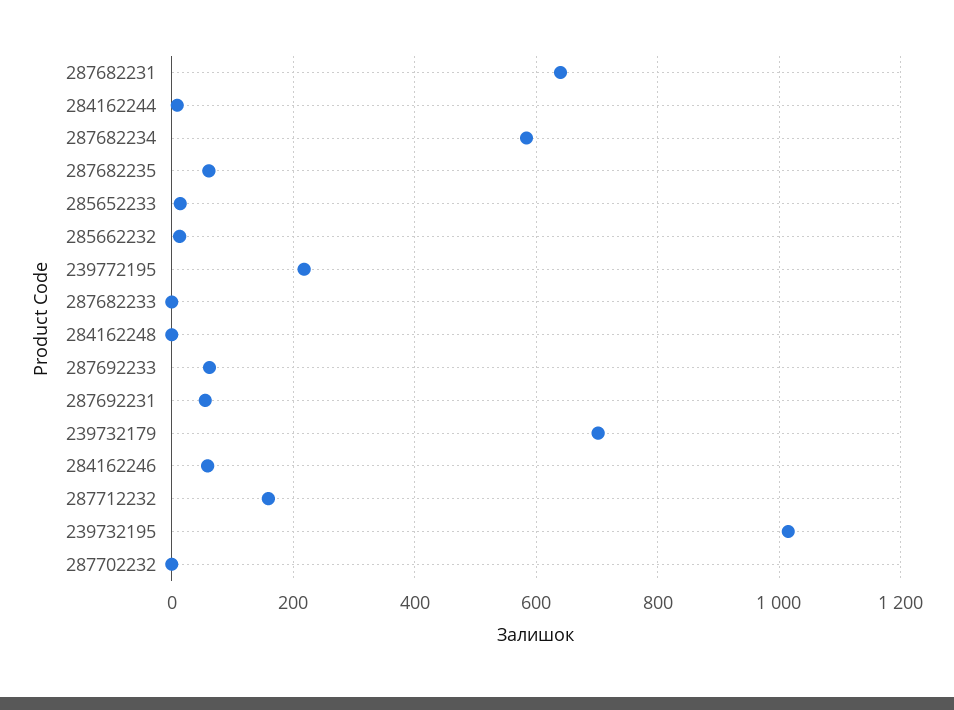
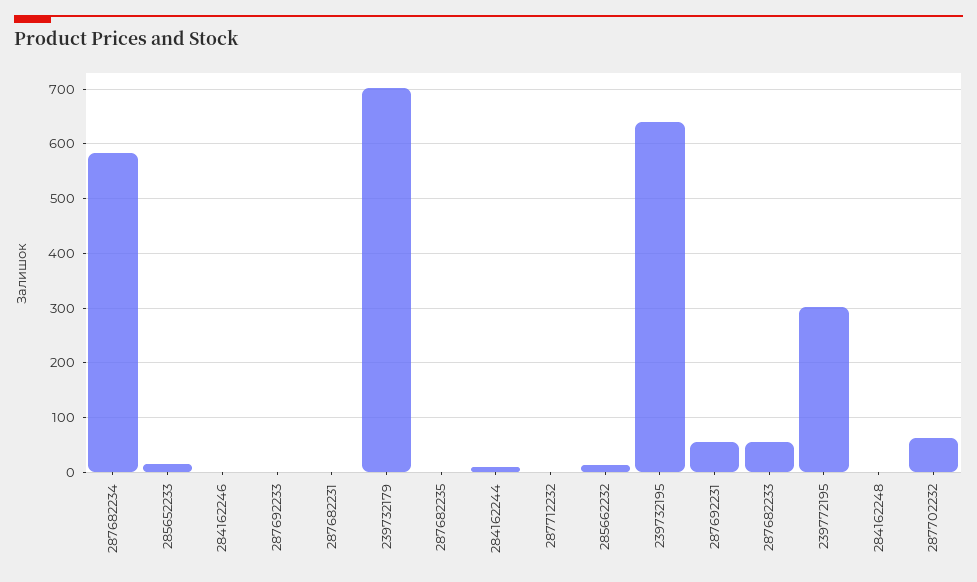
287682231: 640 -> 0
287682235: 60 -> 0
239772195: 220 -> 300
287682233: 0 -> 60
287692233: 60 -> 0
284162246: 60 -> 0
287712232: 160 -> 0
239732195: 1020 -> 640
287702232: 0 -> 60

